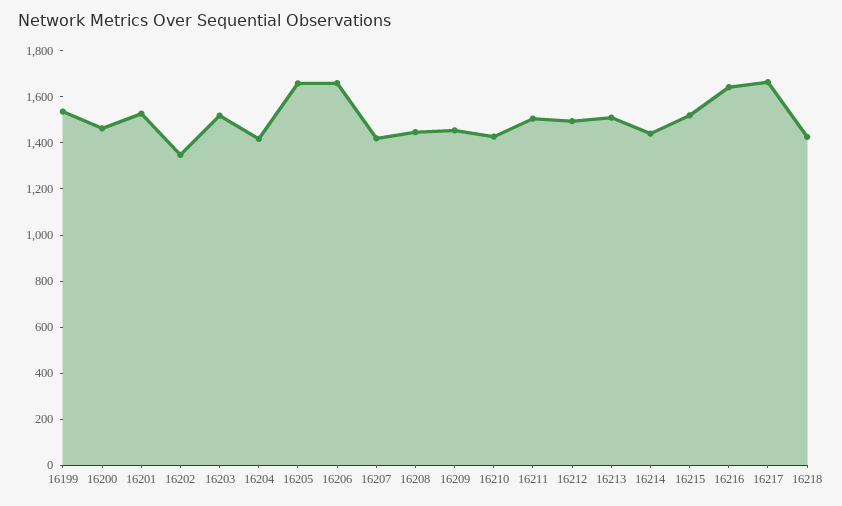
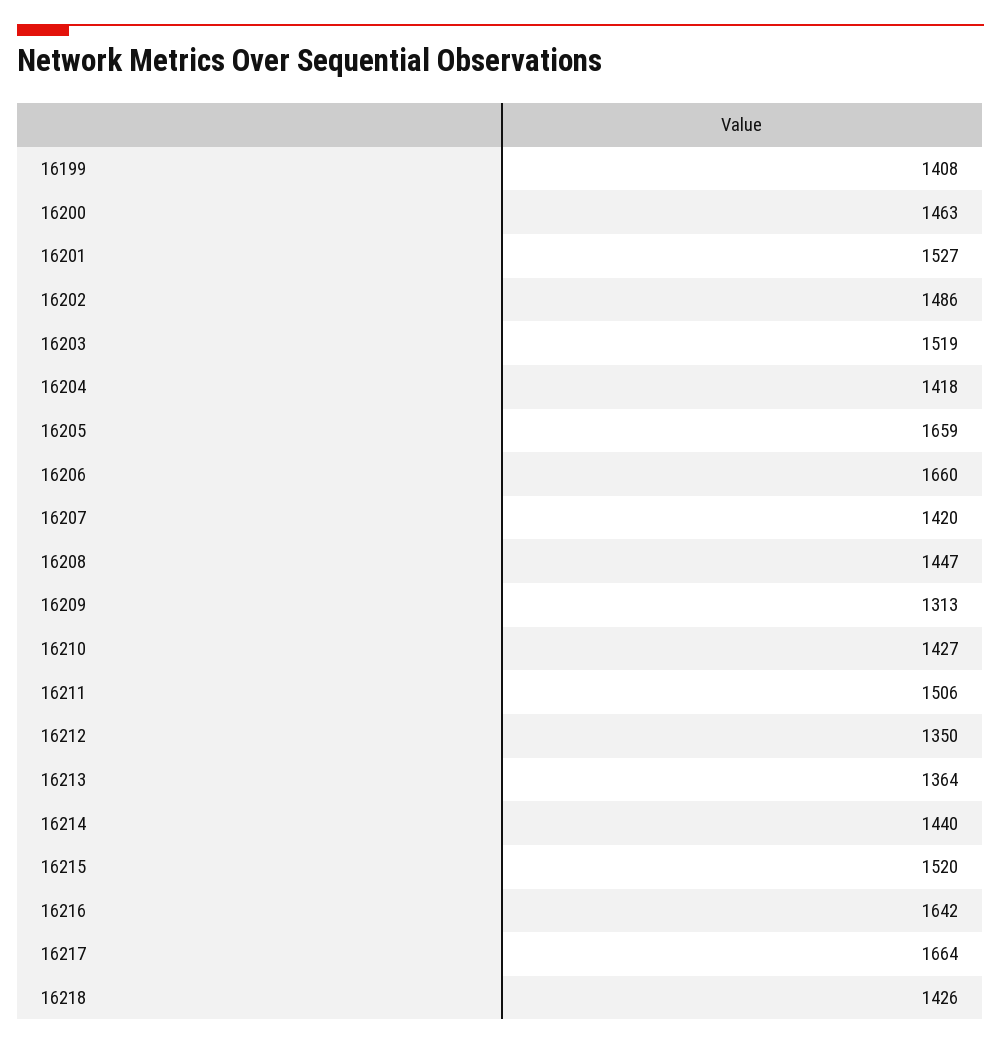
16199: 1550 -> 1408
16202: 1350 -> 1486
16209: 1450 -> 1313
16212: 1500 -> 1350
16213: 1500 -> 1364

